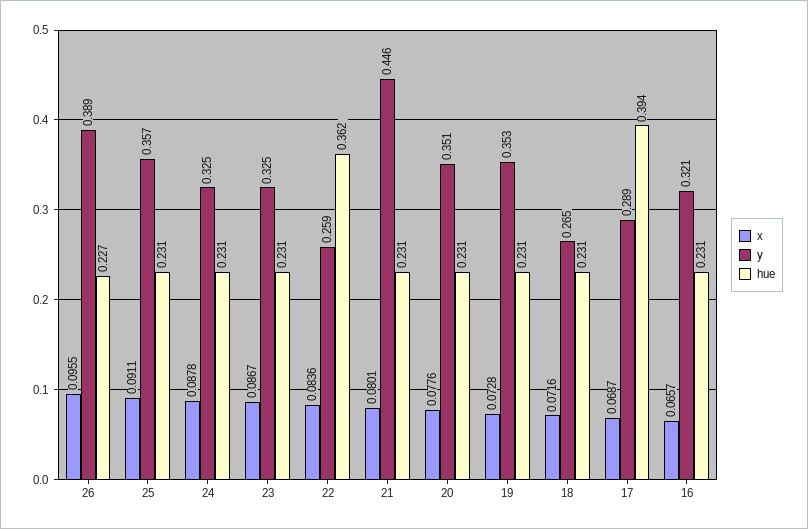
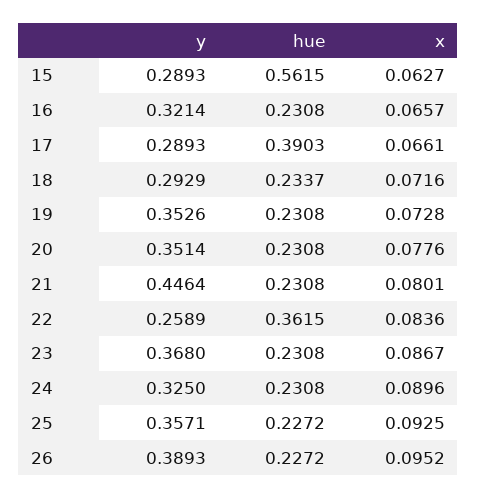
x, 26: 0.0955 -> 0.0952
x, 25: 0.0911 -> 0.0925
hue, 25: 0.231 -> 0.2272
x, 24: 0.0878 -> 0.0896
y, 23: 0.325 -> 0.368
y, 18: 0.265 -> 0.2929
hue, 18: 0.231 -> 0.2337
x, 17: 0.0687 -> 0.0661
hue, 17: 0.394 -> 0.3903
y, 15: none -> 0.2893
hue, 15: none -> 0.5615
x, 15: none -> 0.0627

